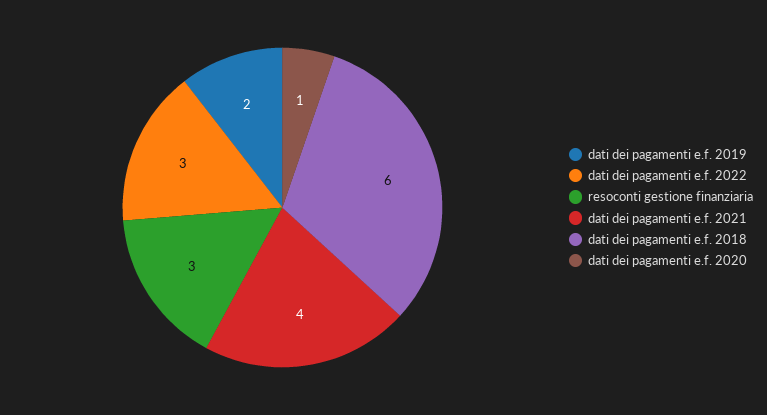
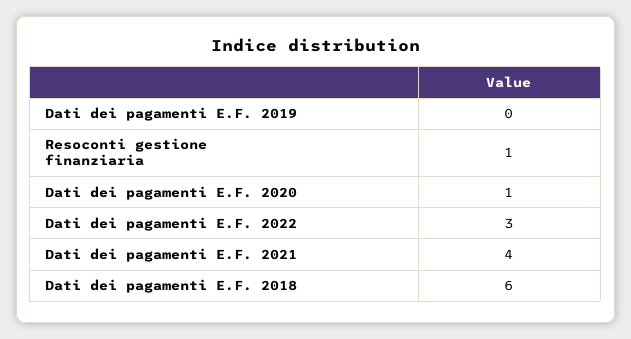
dati dei pagamenti e.f. 2019: 2 -> 0
resoconti gestione finanziaria: 3 -> 1

